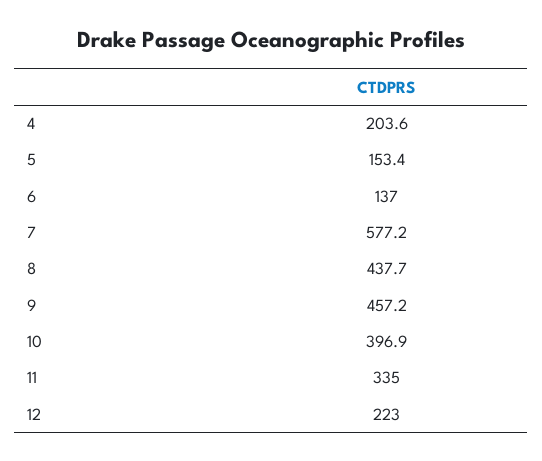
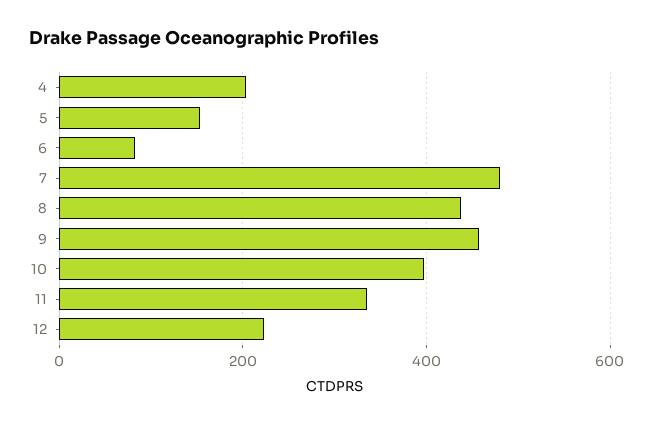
6: 137 -> 80
7: 577.2 -> 480

